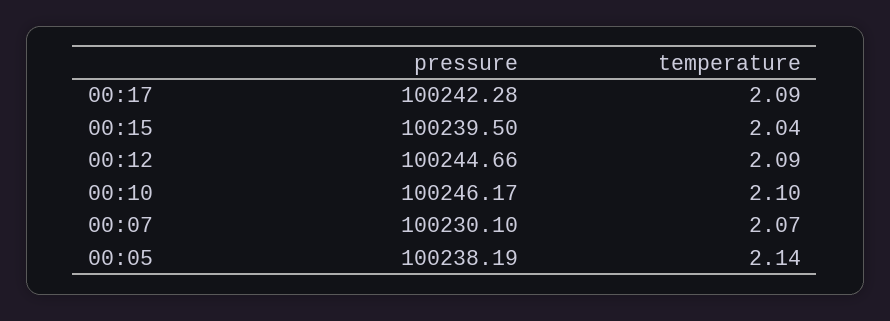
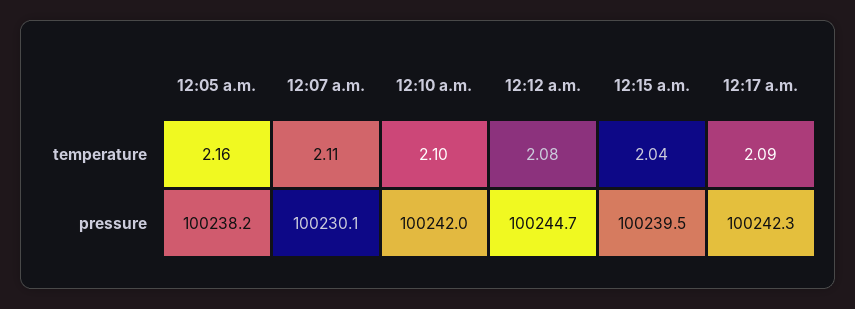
temperature, 00:12: 2.09 -> 2.08
pressure, 00:10: 100246.17 -> 100242
temperature, 00:07: 2.07 -> 2.11
temperature, 00:05: 2.14 -> 2.16

